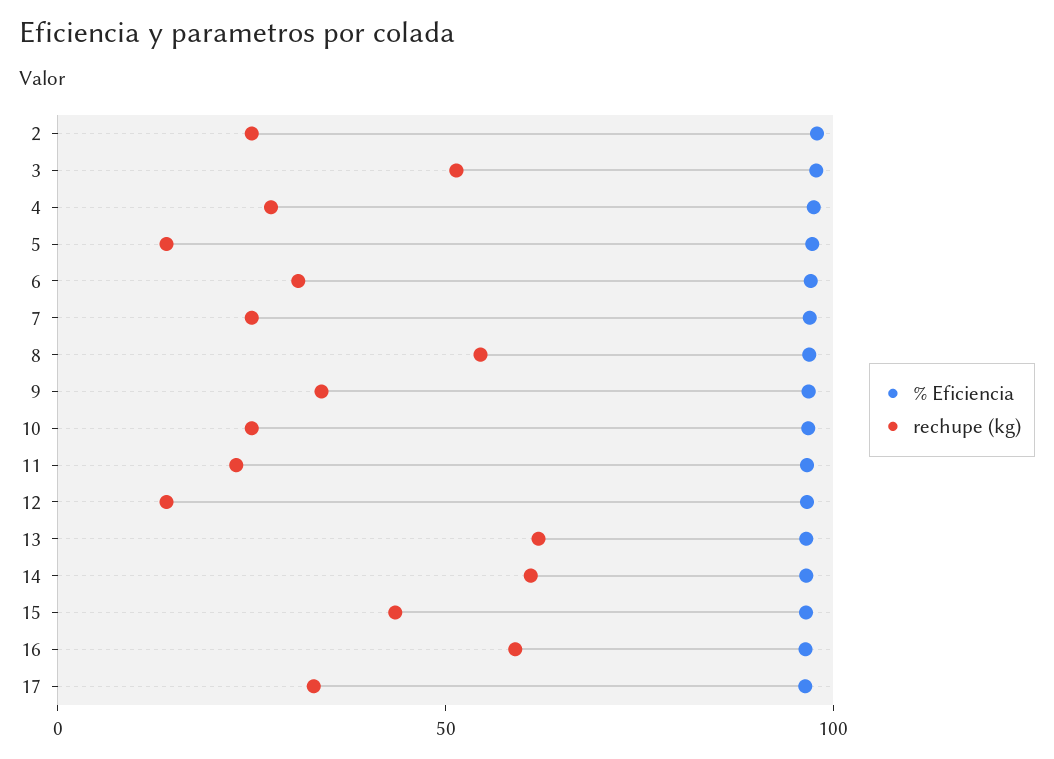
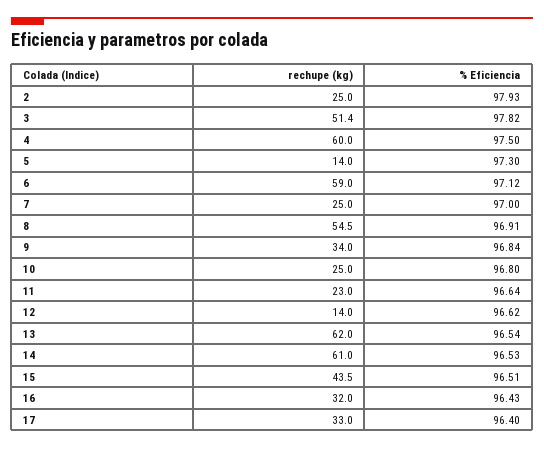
rechupe (kg), 4: 30 -> 60
rechupe (kg), 6: 30 -> 59
rechupe (kg), 16: 60 -> 32

